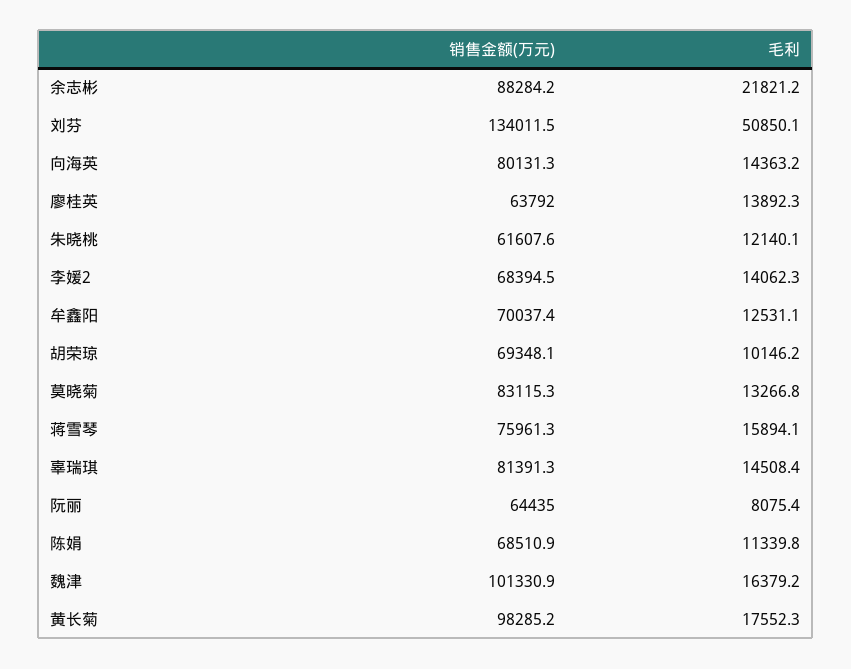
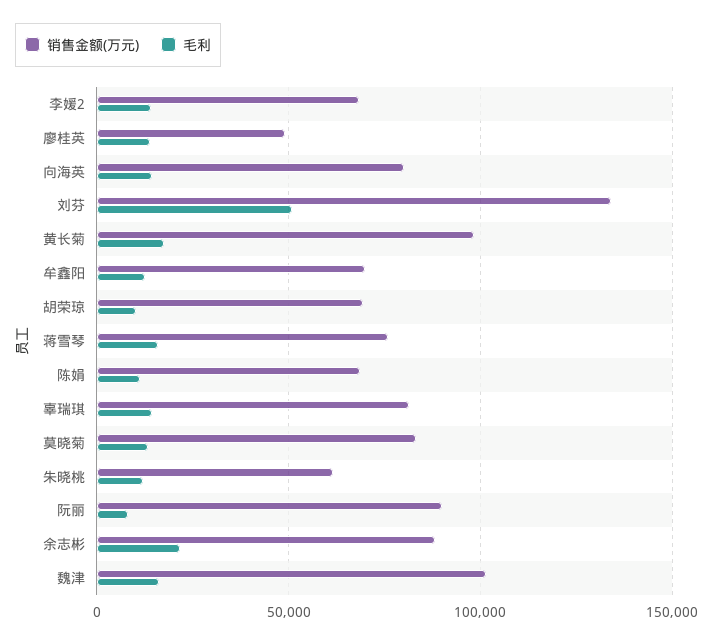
销售金额(万元), 廖桂英: 63792 -> 50000
销售金额(万元), 阮丽: 64435 -> 90000

